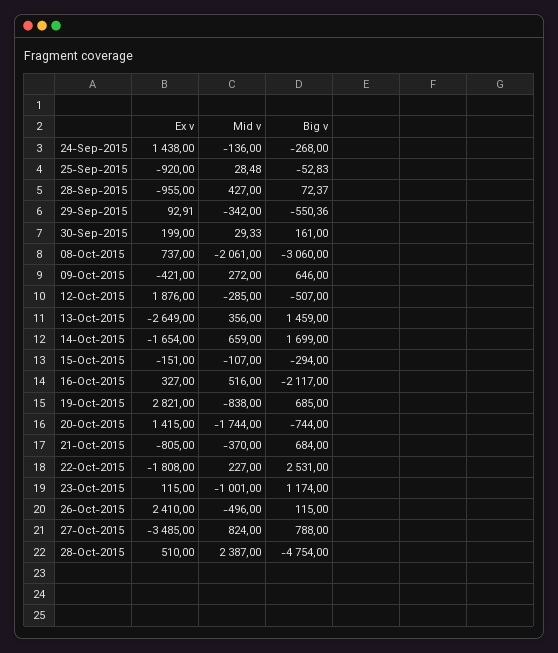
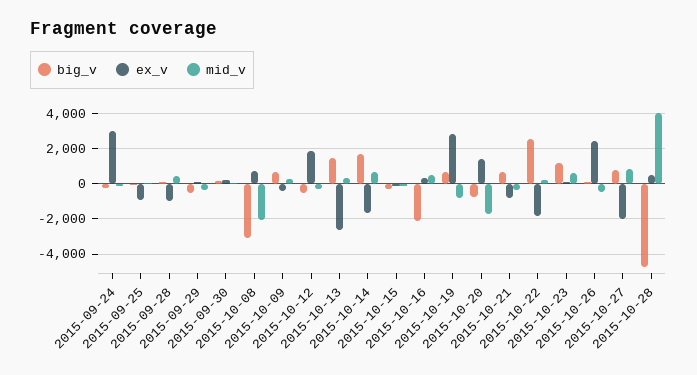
Ex v, 24-Sep-2015: 1438 -> 3000
Mid v, 23-Oct-2015: -1001 -> 500
Ex v, 27-Oct-2015: -3485 -> -2000
Mid v, 28-Oct-2015: 2387 -> 4000

